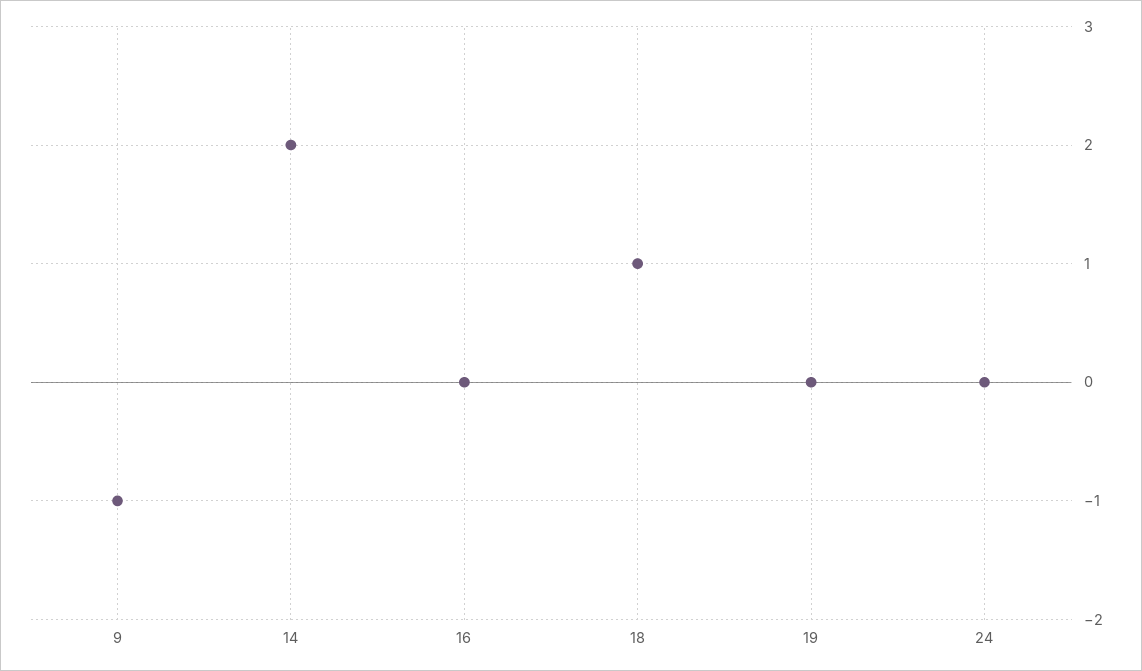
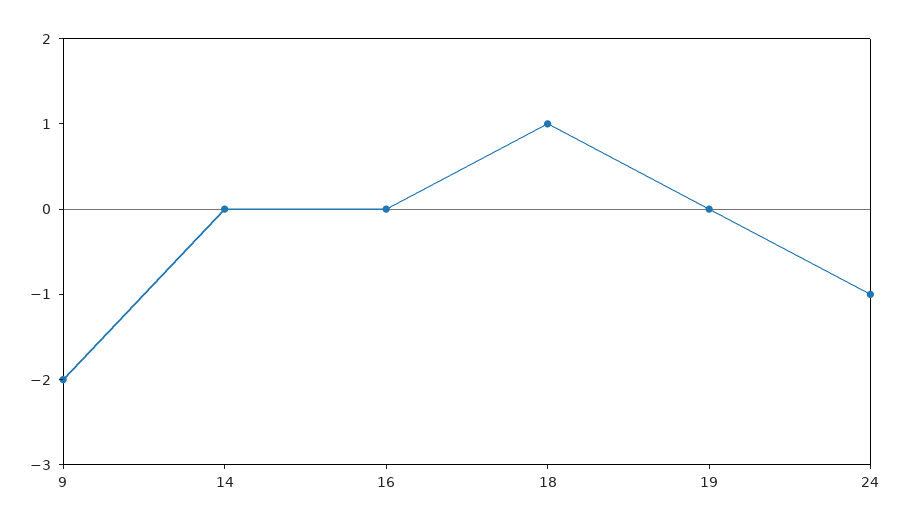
9: -1 -> -2
14: 2 -> 0
24: 0 -> -1

